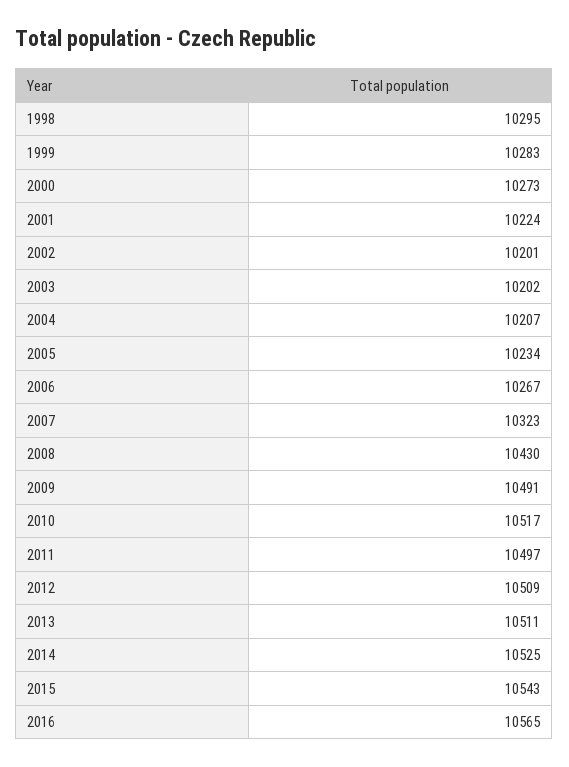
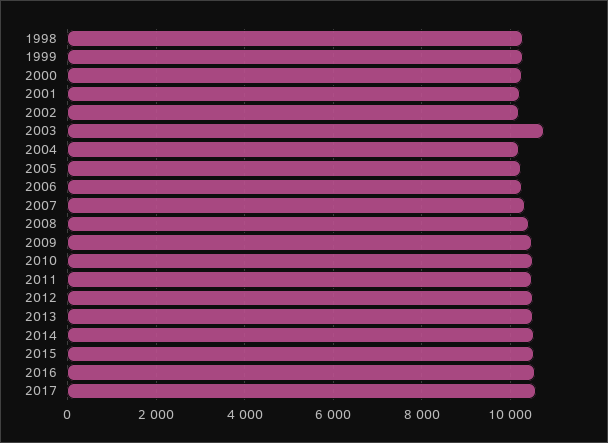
2003: 10202 -> 10800
2017: none -> 10600

